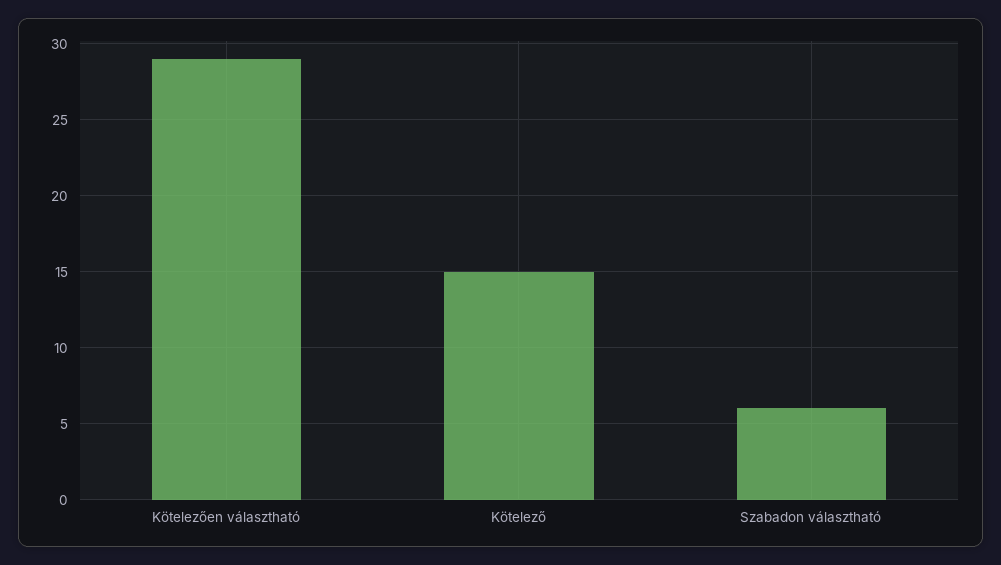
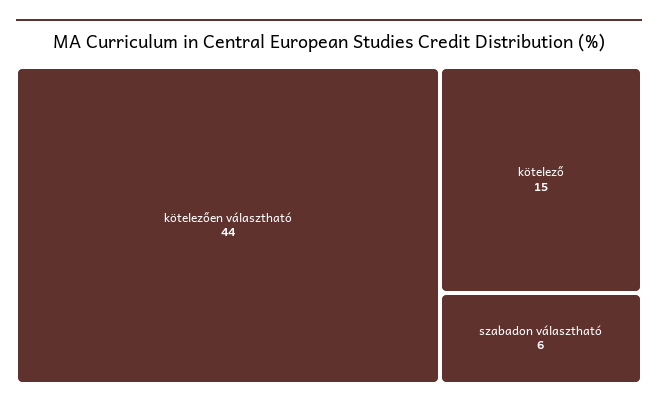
Kötelezően választható: 29 -> 44

